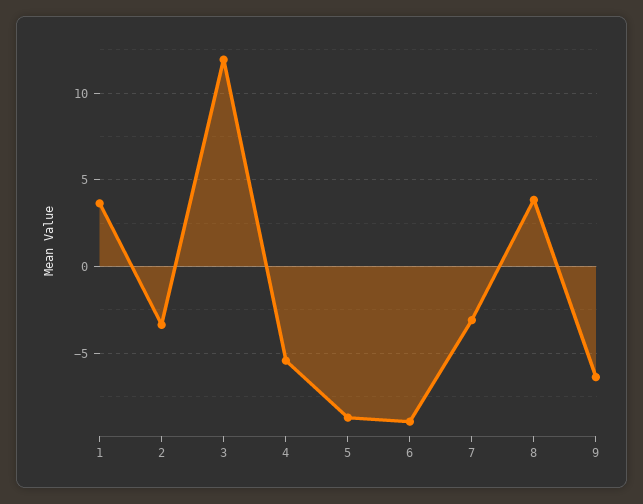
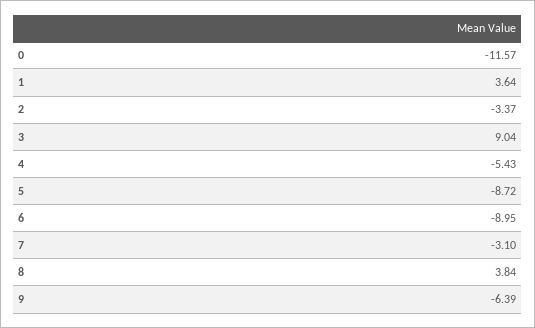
3: 12 -> 9.04
0: none -> -11.57

